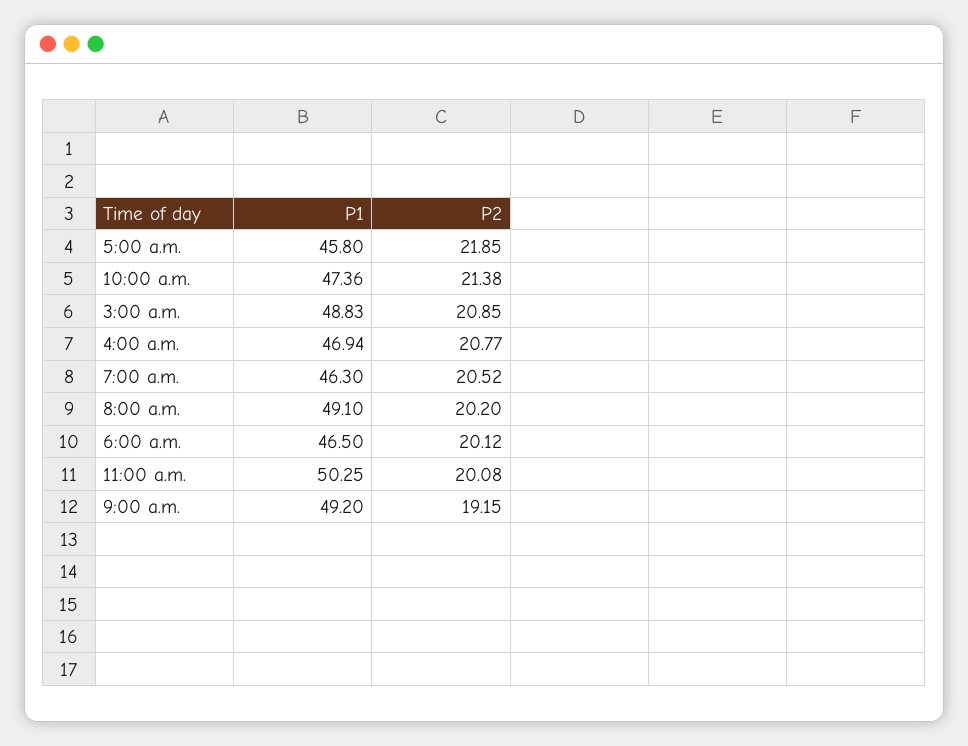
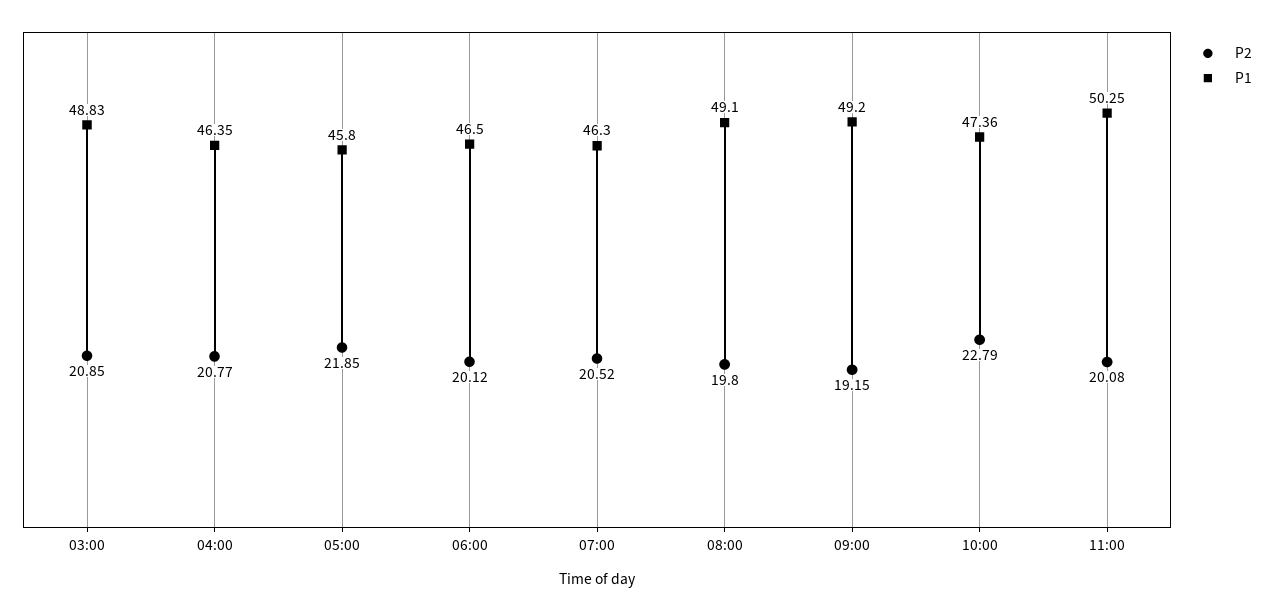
P2, 10:00 a.m.: 21.38 -> 22.79
P1, 4:00 a.m.: 46.94 -> 46.35
P2, 8:00 a.m.: 20.2 -> 19.8

